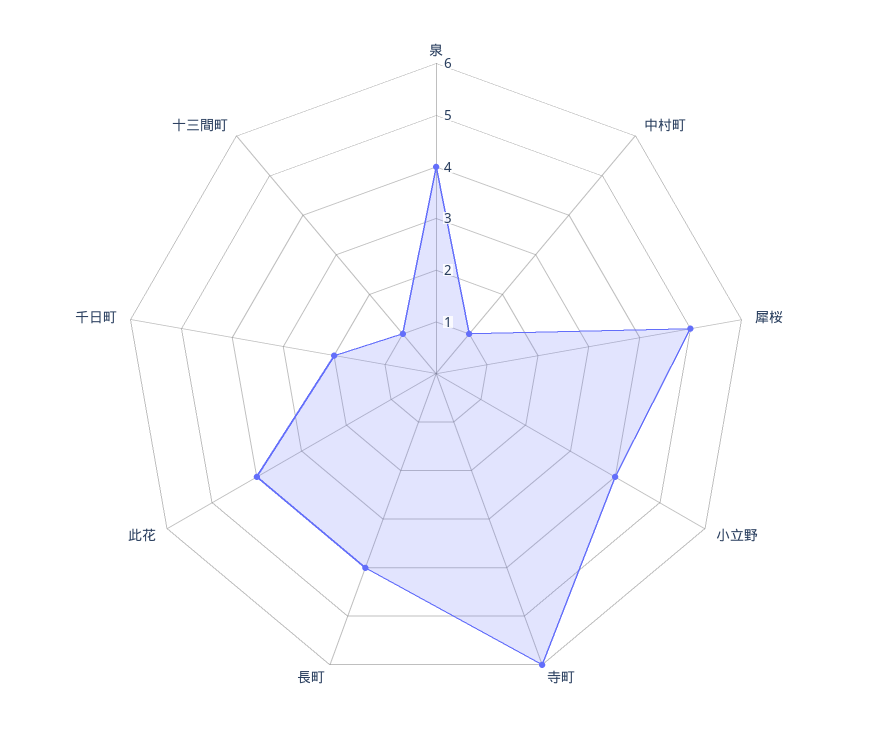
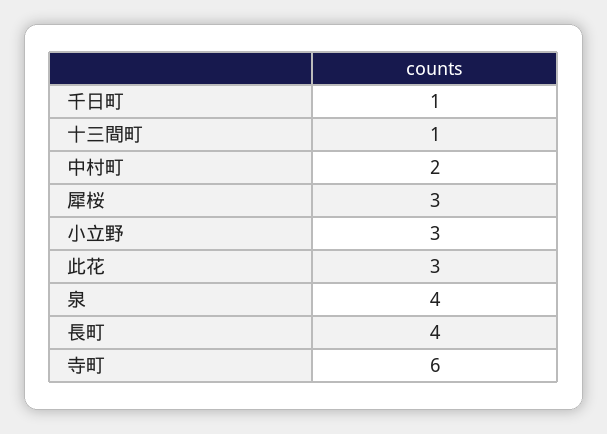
中村町: 1 -> 2
犀桜: 5 -> 3
小立野: 4 -> 3
此花: 4 -> 3
千日町: 2 -> 1

